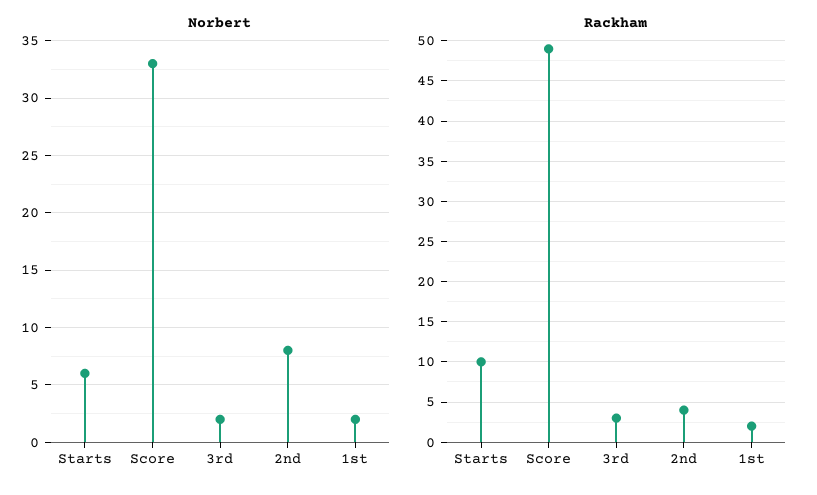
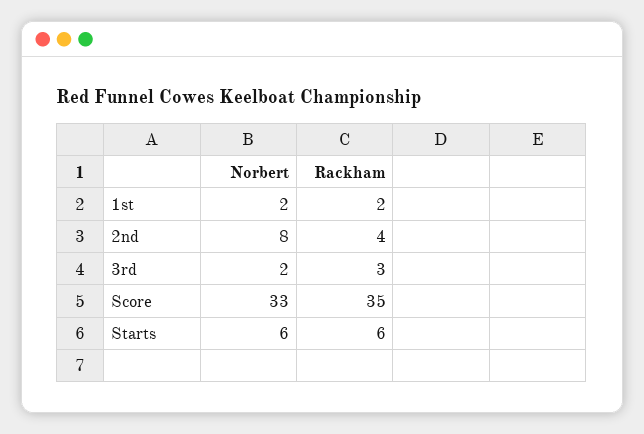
Rackham, Starts: 10 -> 6
Rackham, Score: 49 -> 35

